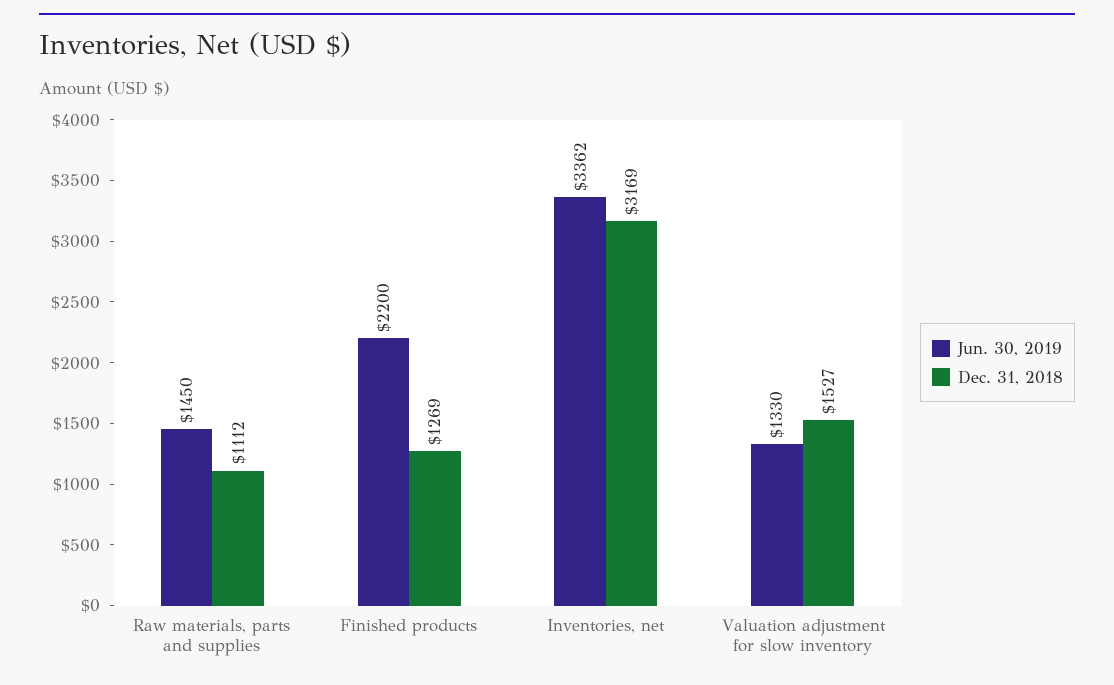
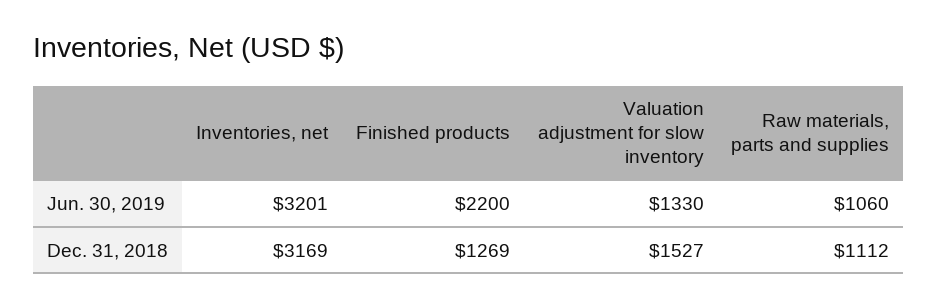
Jun. 30, 2019, Raw materials, parts and supplies: 1450 -> 1060
Jun. 30, 2019, Inventories, net: 3362 -> 3201

